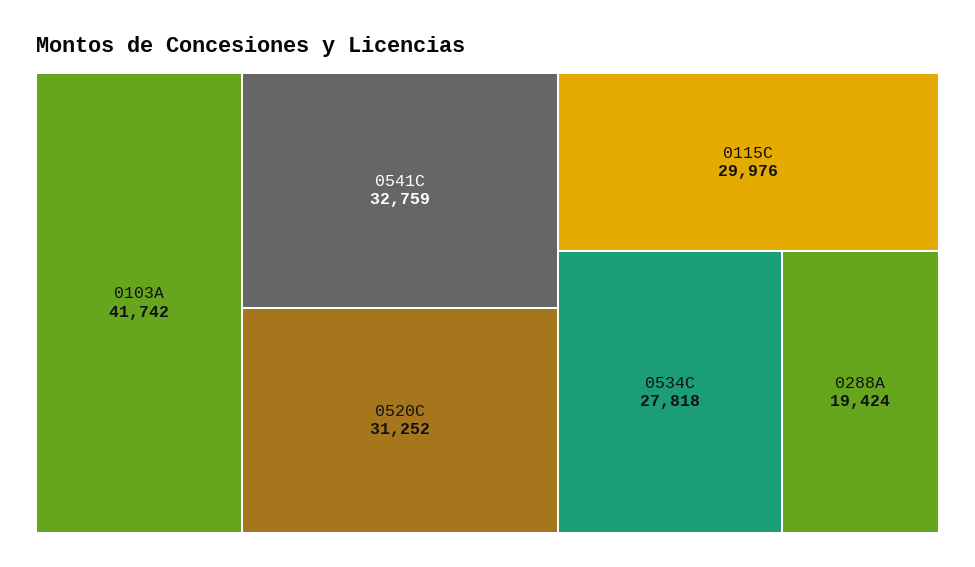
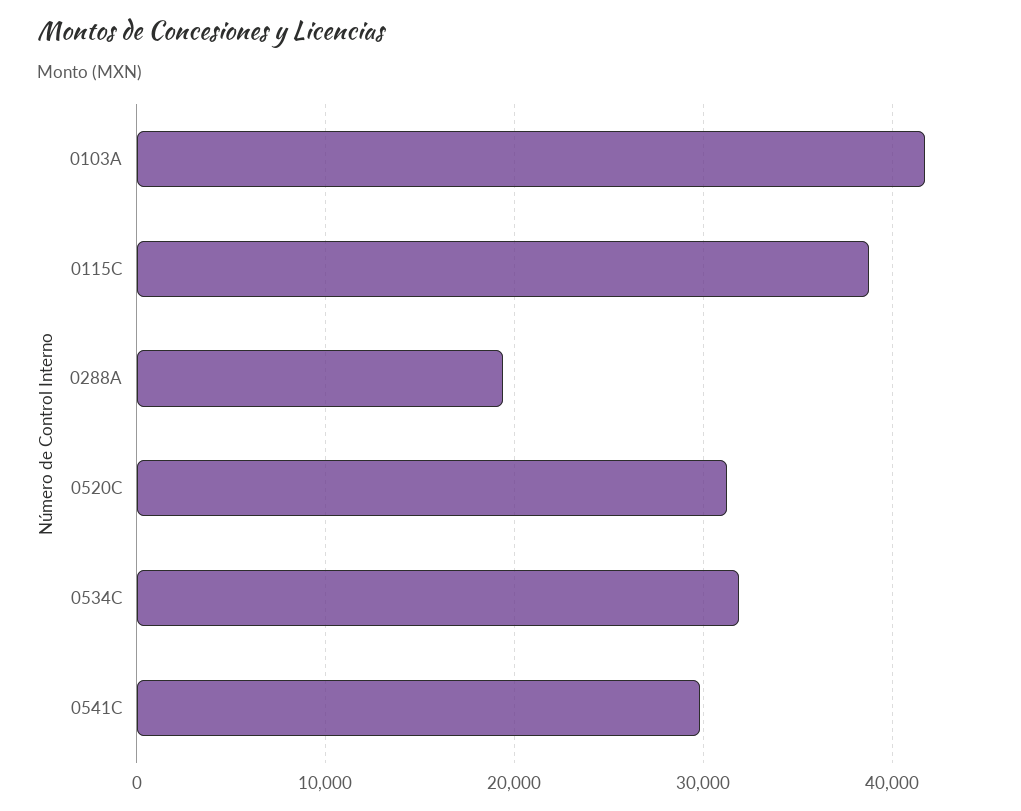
0541C: 32759 -> 30000
0115C: 29976 -> 39000
0534C: 27818 -> 32000

